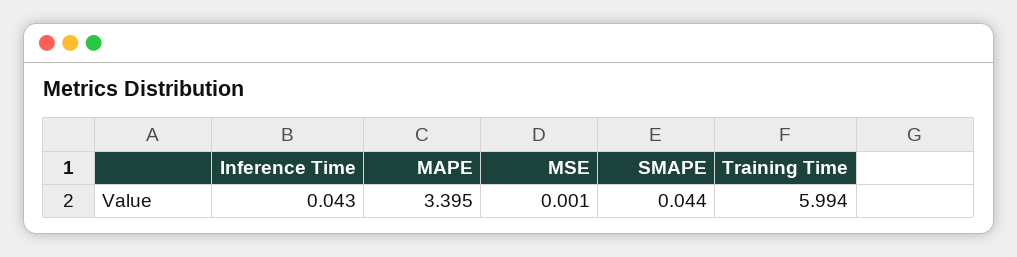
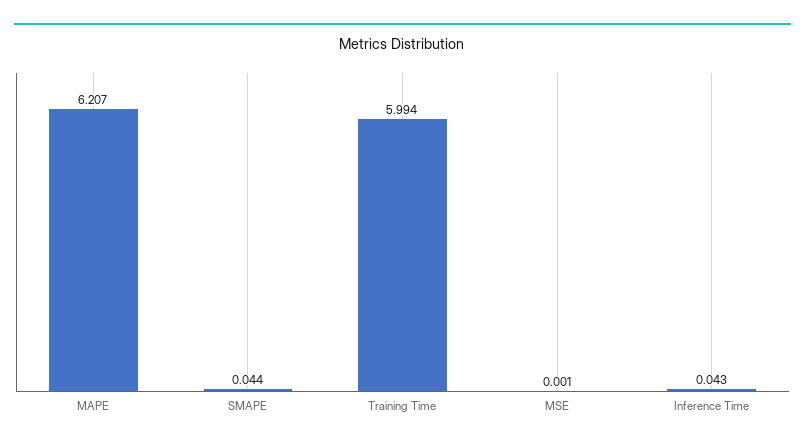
MAPE: 3.395 -> 6.207

